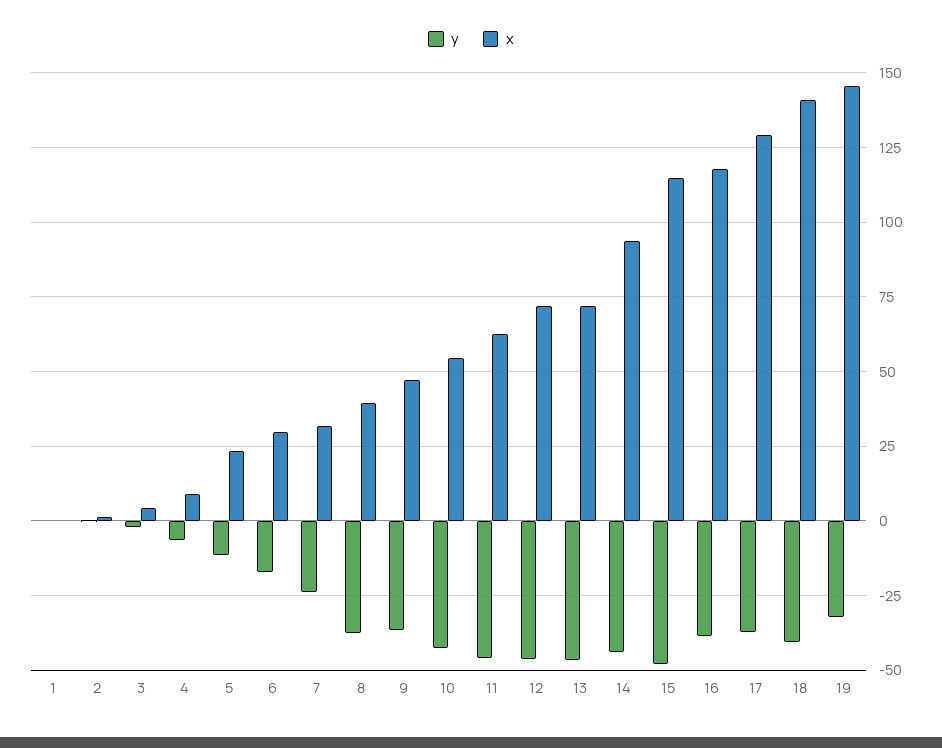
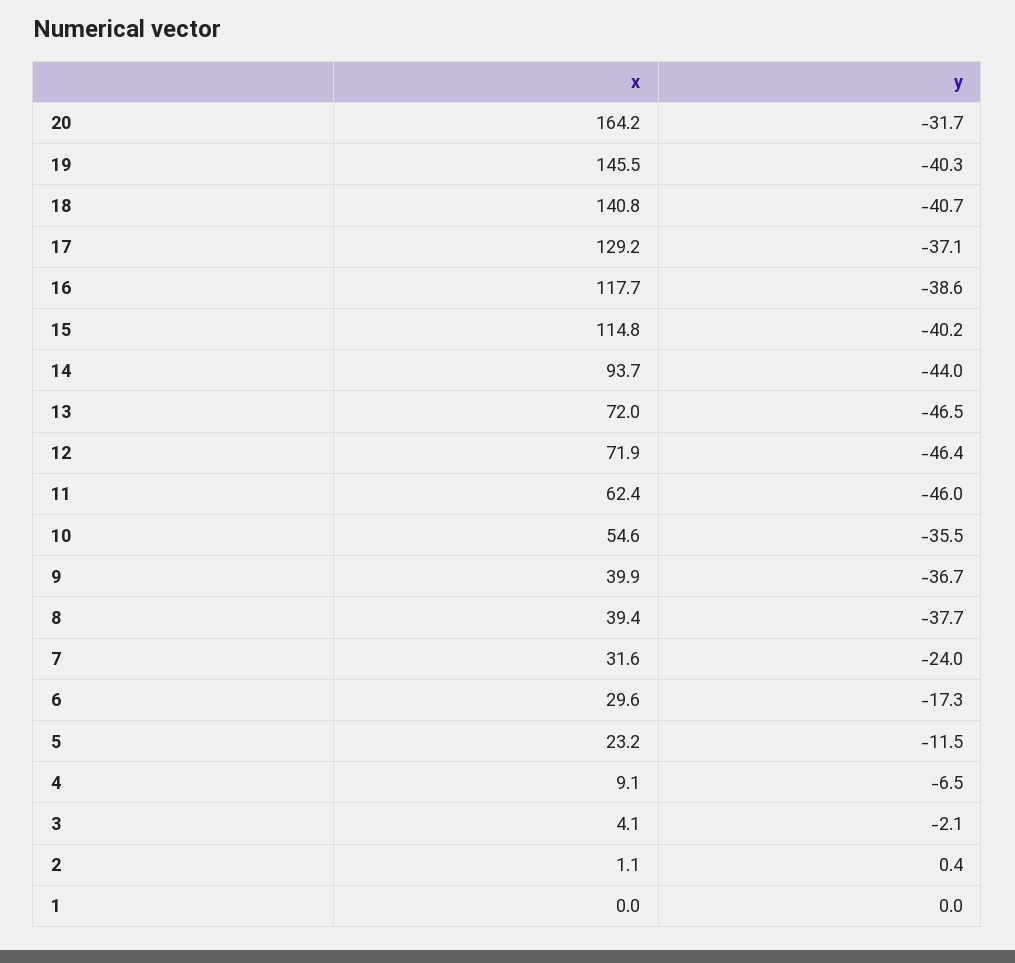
x, 9: 47.5 -> 39.9
y, 10: -42.5 -> -35.5
y, 15: -47.5 -> -40.2
y, 19: -32.5 -> -40.3
x, 20: none -> 164.2
y, 20: none -> -31.7

